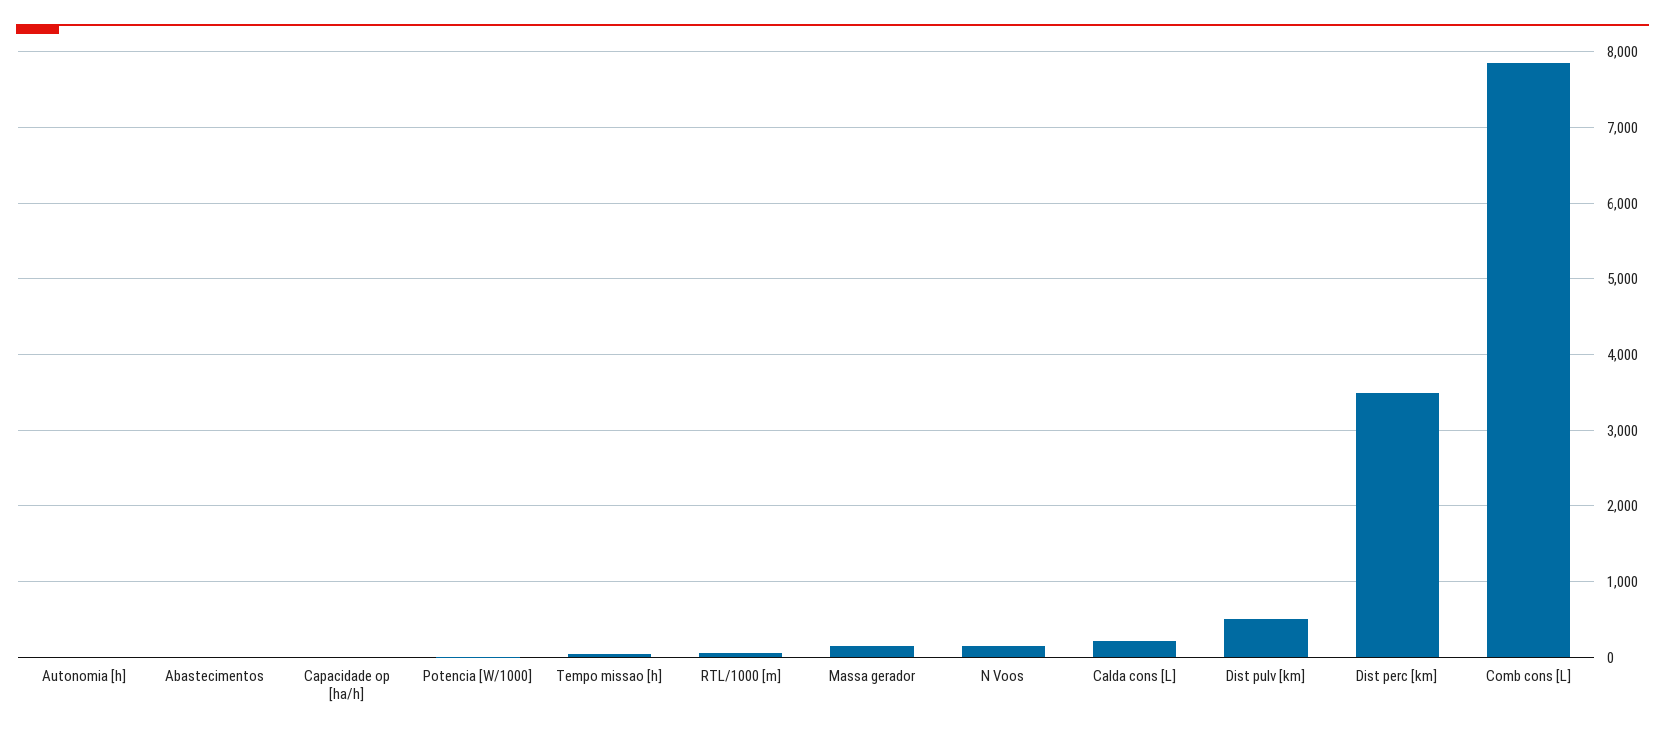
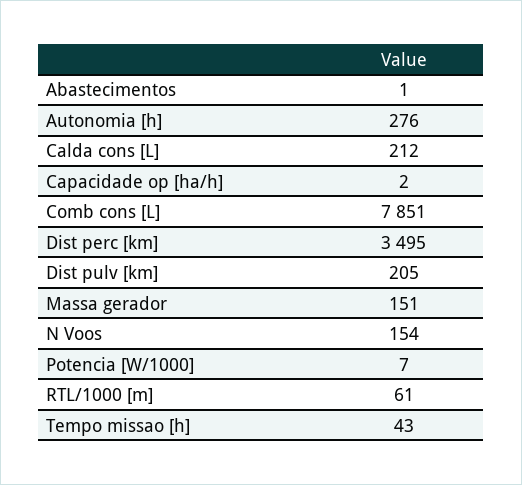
Autonomia [h]: 0 -> 276
Dist pulv [km]: 500 -> 205

